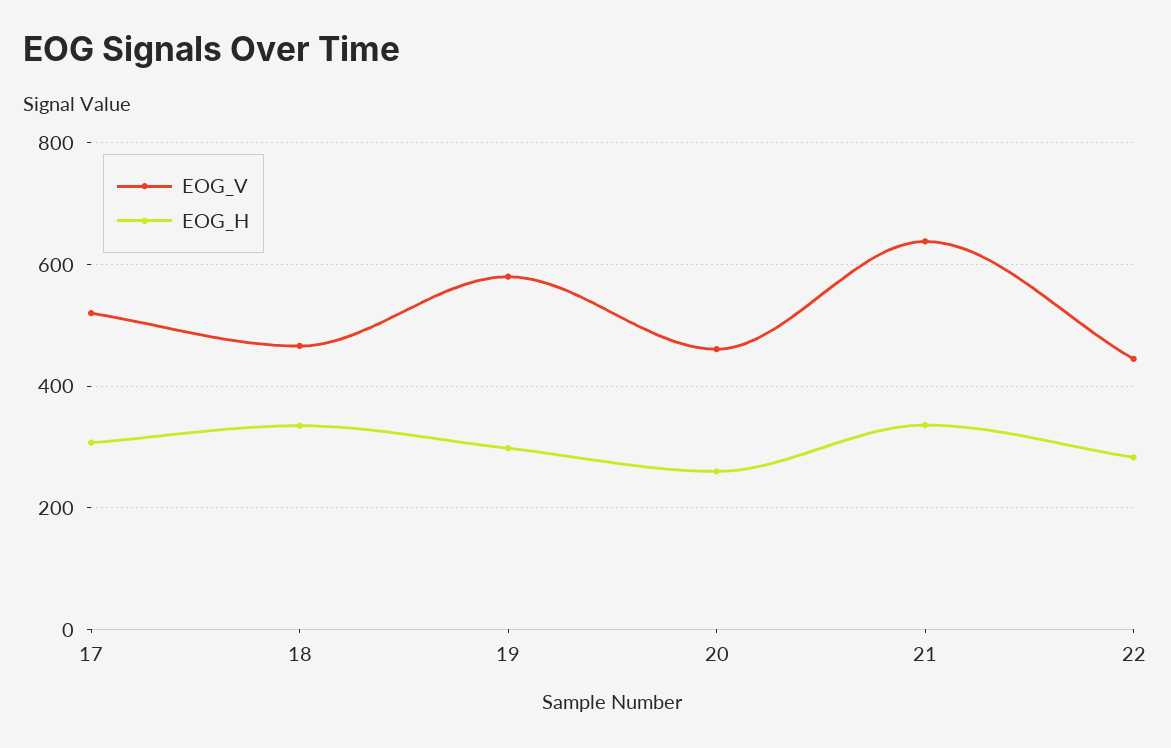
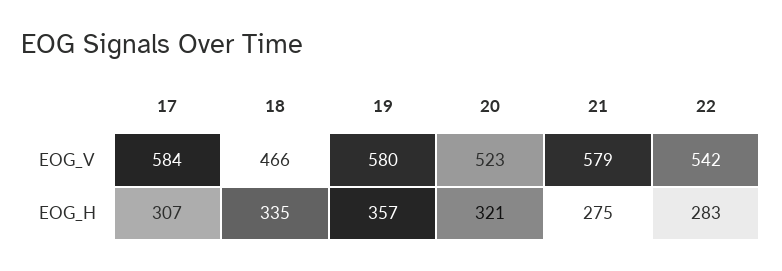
EOG_V, 17: 520 -> 584
EOG_H, 19: 300 -> 357
EOG_V, 20: 460 -> 523
EOG_H, 20: 260 -> 321
EOG_V, 21: 640 -> 579
EOG_H, 21: 340 -> 275
EOG_V, 22: 440 -> 542

